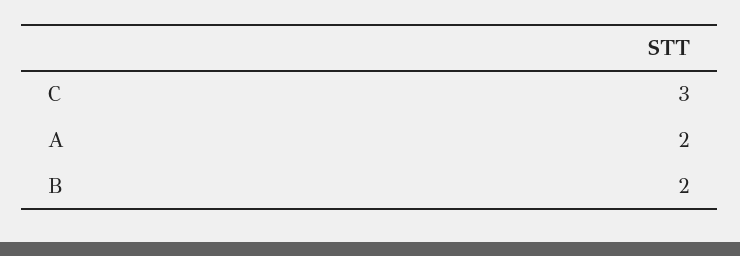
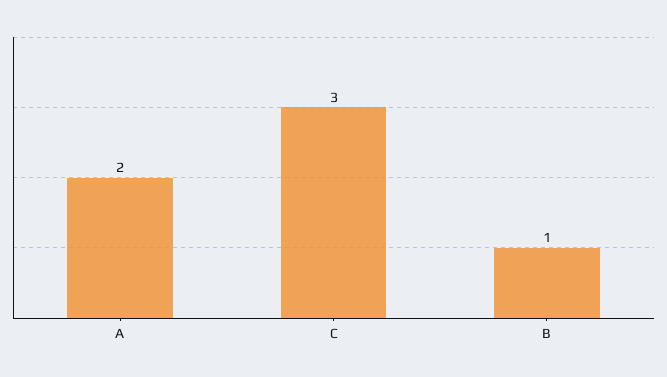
B: 2 -> 1

